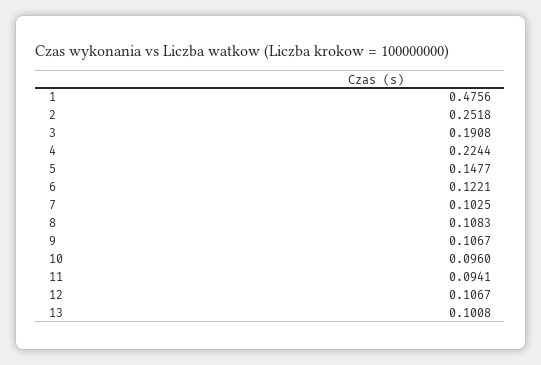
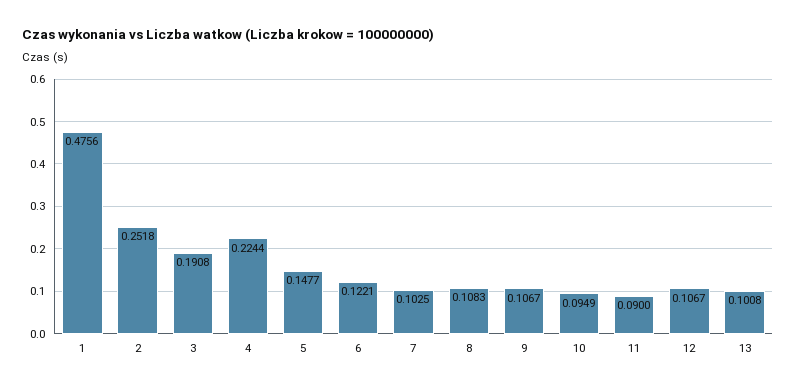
10: 0.096 -> 0.0949
11: 0.0941 -> 0.09

